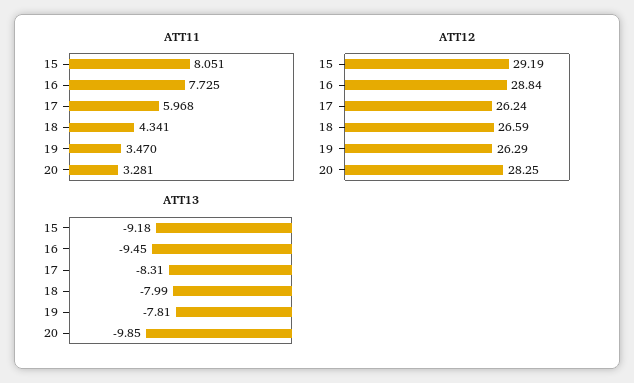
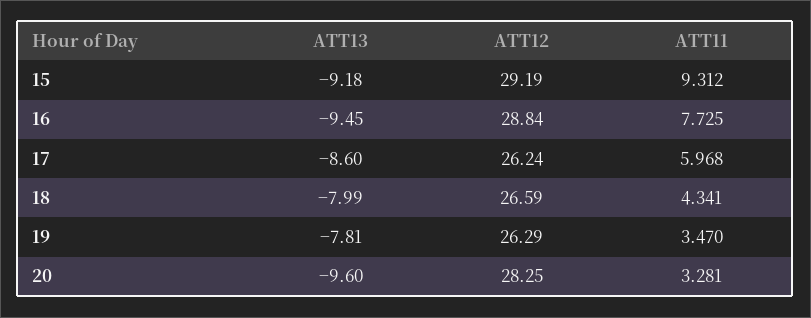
ATT11, 15: 8.051 -> 9.312
ATT13, 17: -8.31 -> -8.6
ATT13, 20: -9.85 -> -9.6

